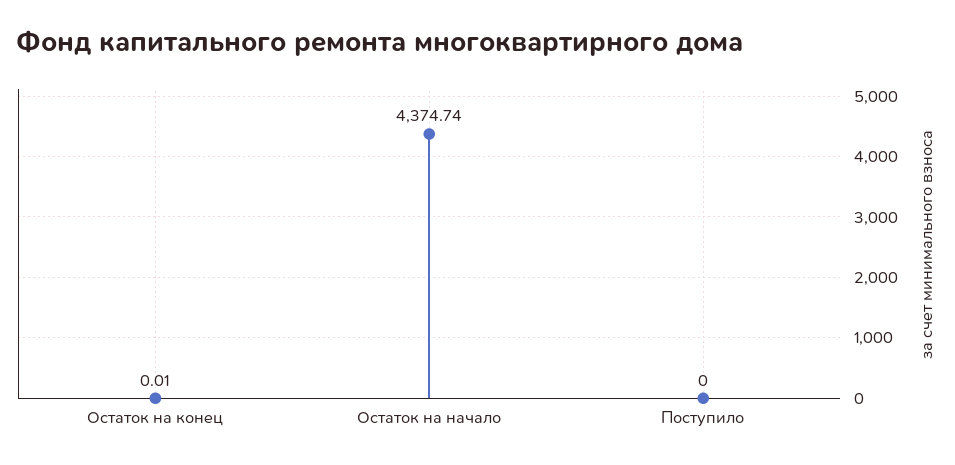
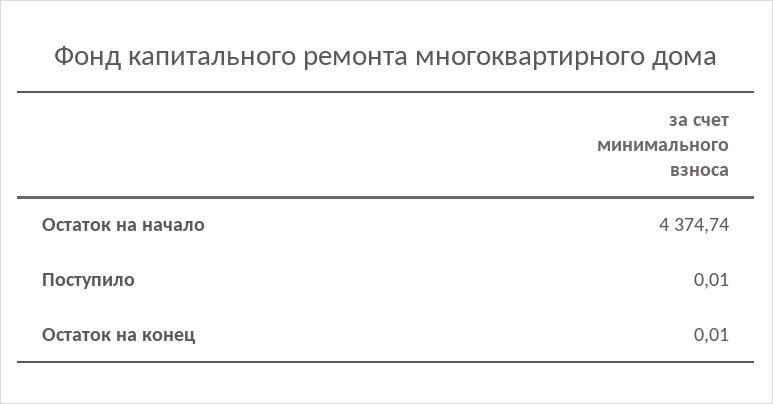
Поступило: 0 -> 0.01

